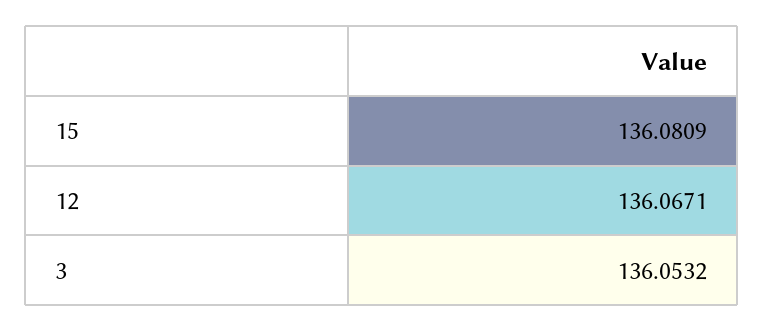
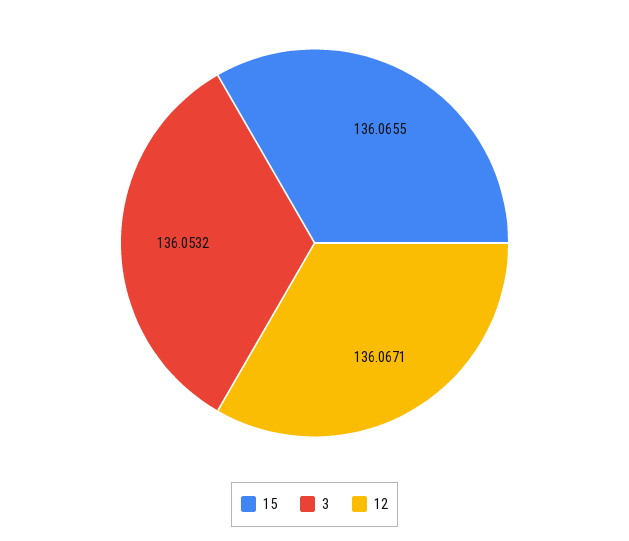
15: 136.0809 -> 136.0655

